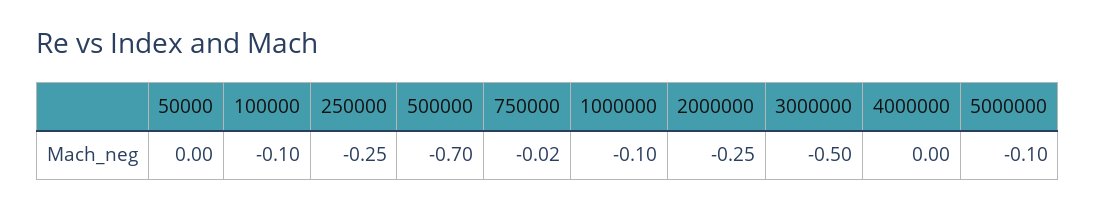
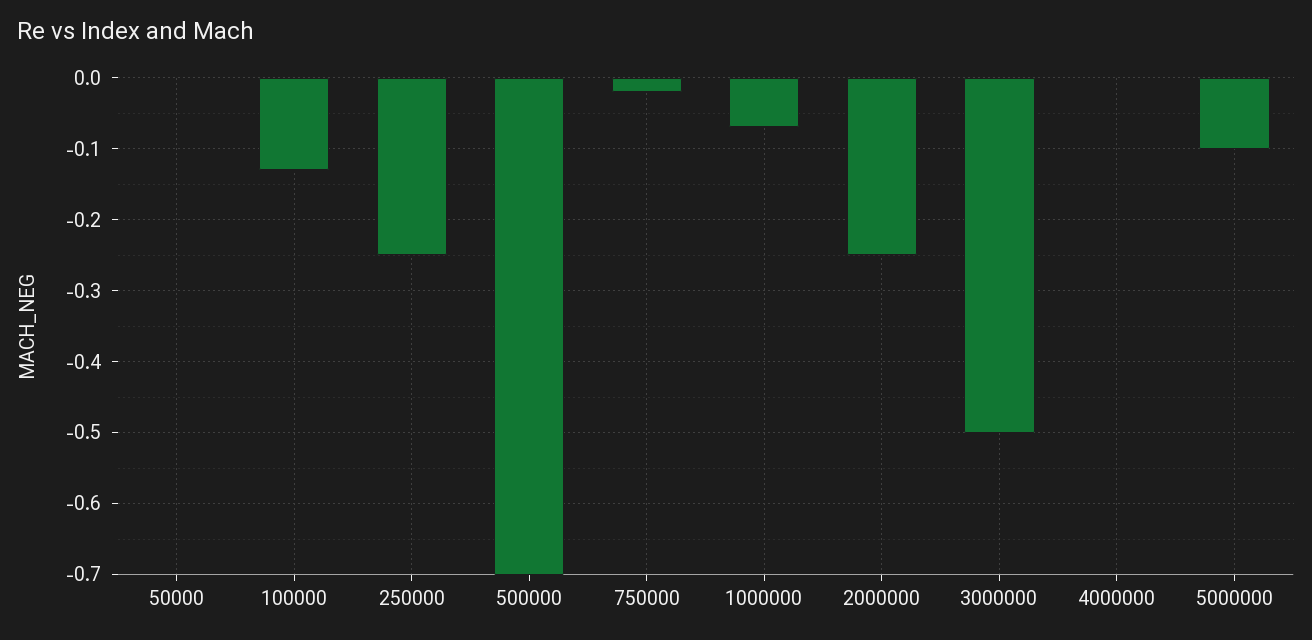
100000: -0.1 -> -0.13
1000000: -0.1 -> -0.07

